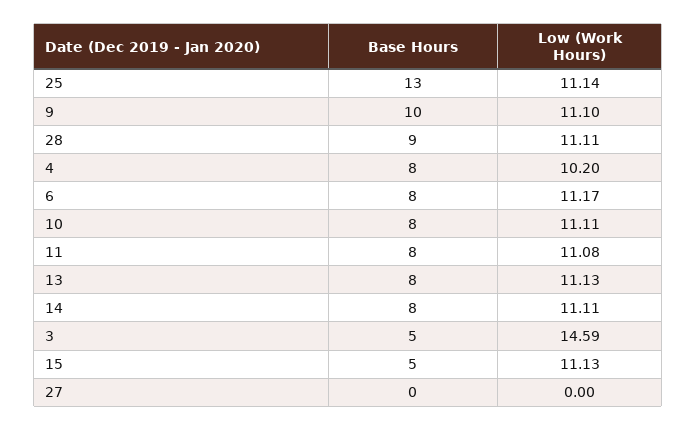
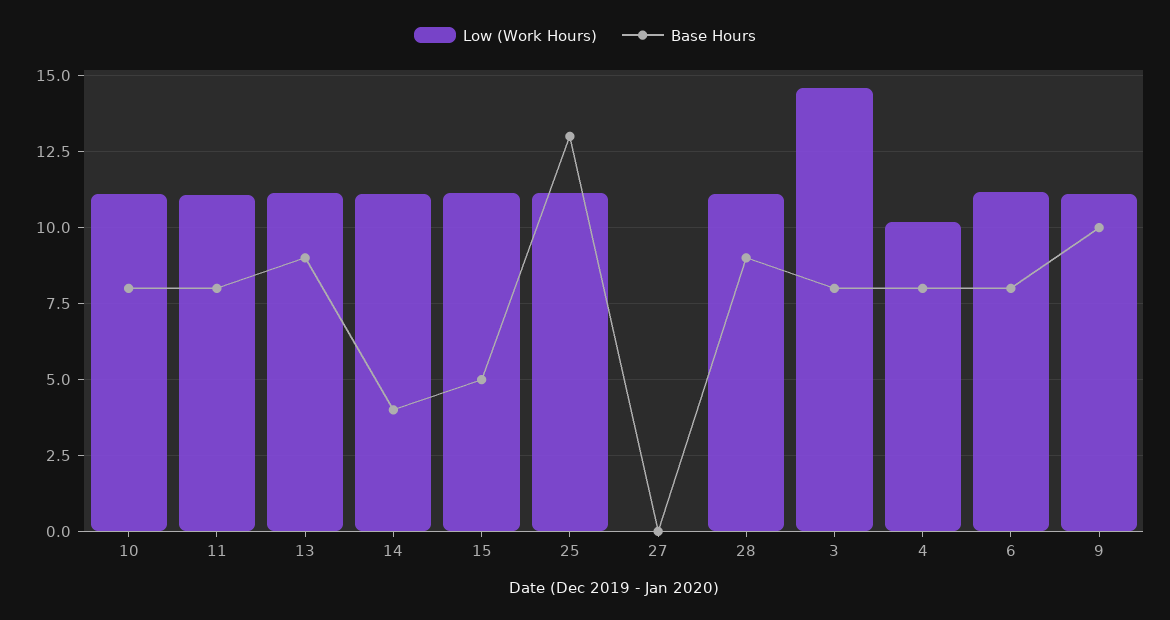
Base Hours, 13: 8 -> 9
Base Hours, 14: 8 -> 4
Base Hours, 3: 5 -> 8

